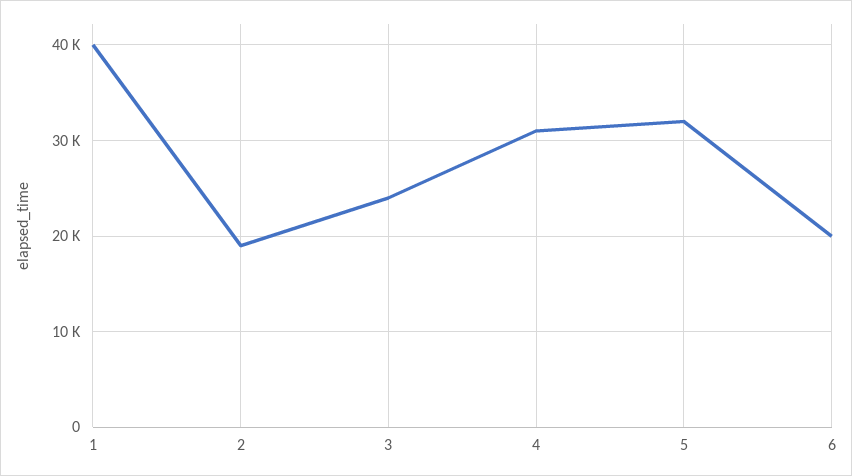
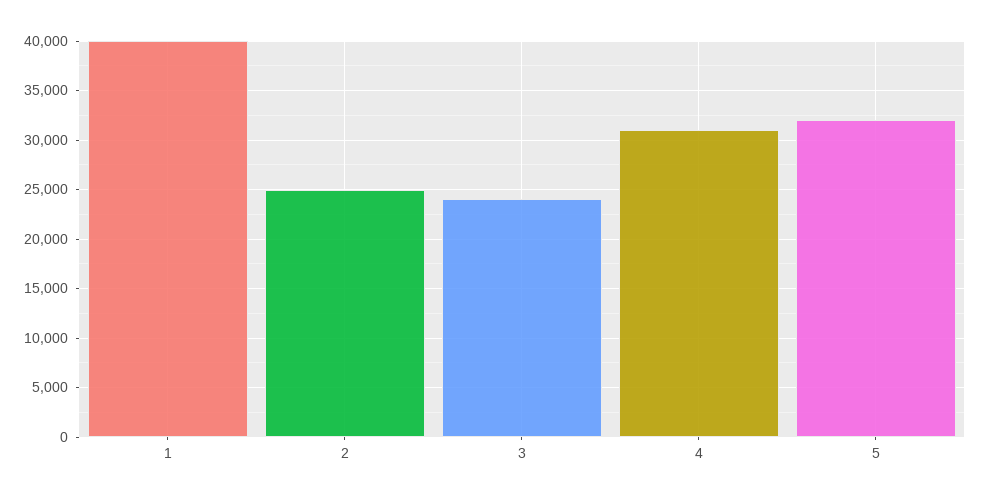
2: 19000 -> 25000
6: 20000 -> none

